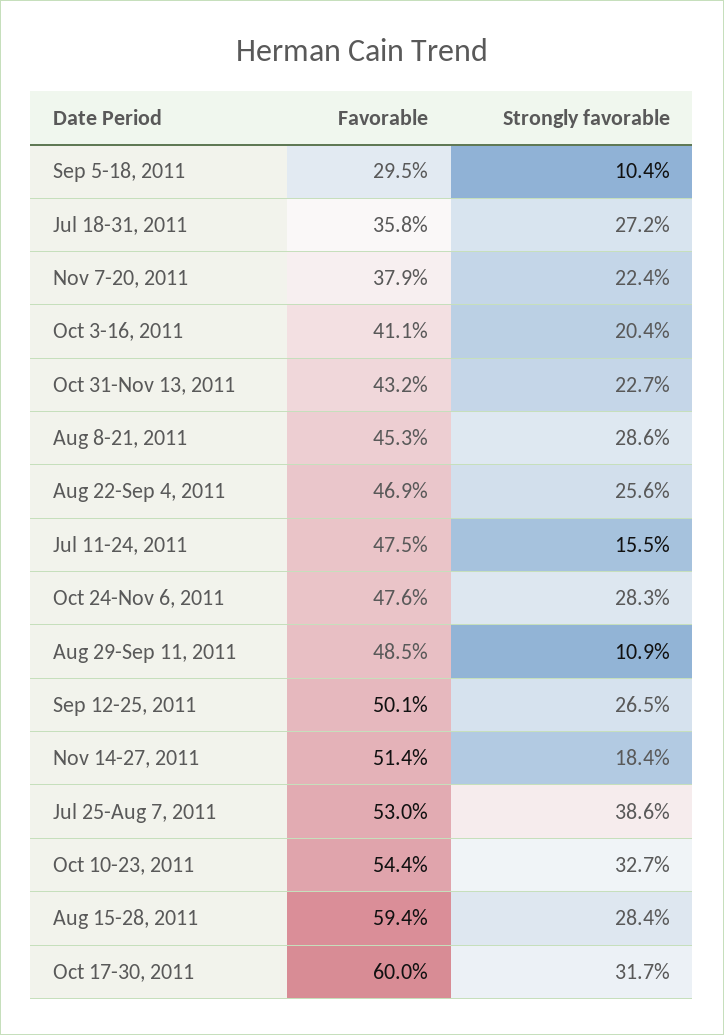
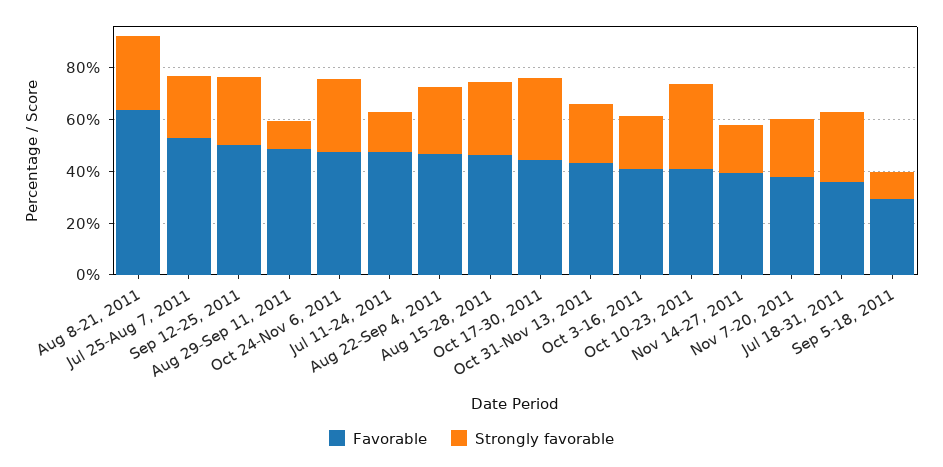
Favorable, Aug 8-21, 2011: 45.3 -> 65
Favorable, Nov 14-27, 2011: 51.4 -> 40
Strongly favorable, Jul 25-Aug 7, 2011: 38.6 -> 25
Favorable, Oct 10-23, 2011: 54.4 -> 40
Favorable, Aug 15-28, 2011: 59.4 -> 45
Favorable, Oct 17-30, 2011: 60 -> 45

